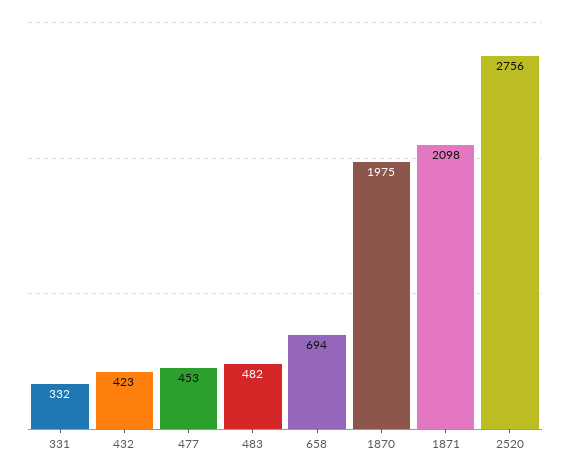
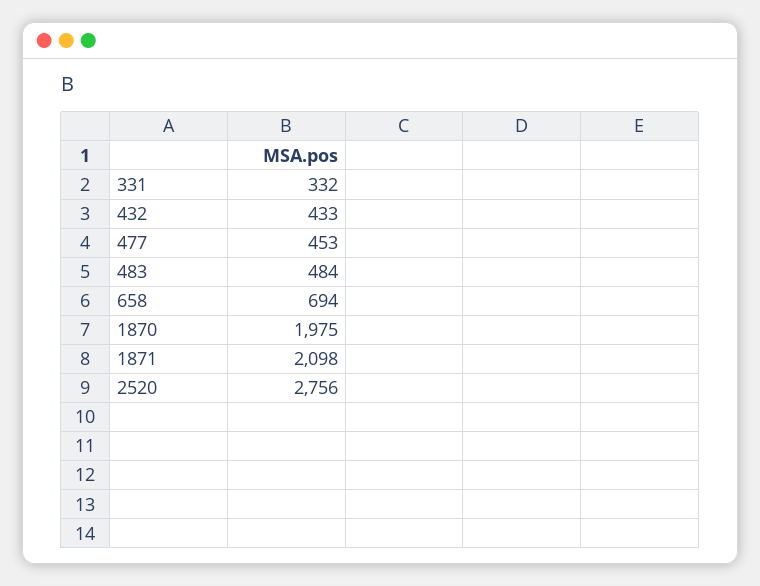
432: 423 -> 433
483: 482 -> 484

